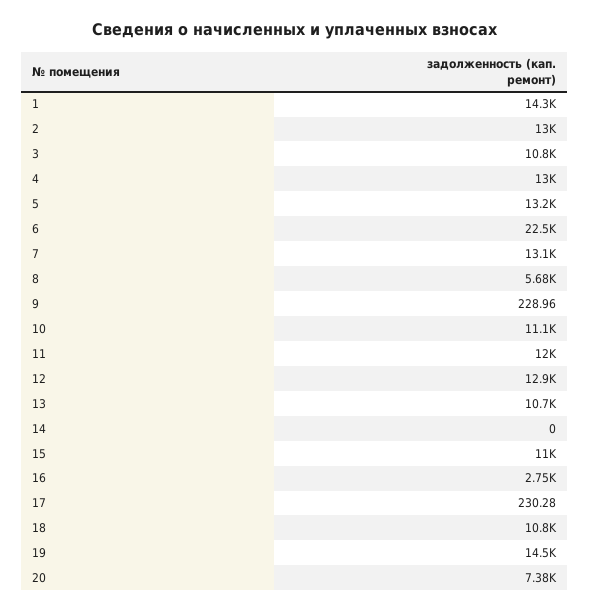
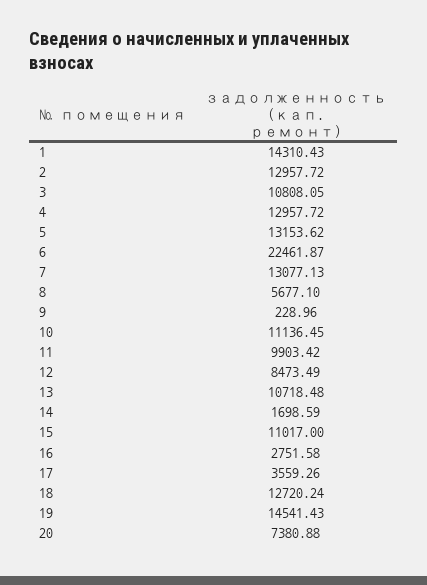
11: 12000 -> 9903.42
12: 12900 -> 8473.49
14: 0 -> 1698.59
17: 230.28 -> 3559.26
18: 10800 -> 12720.24

